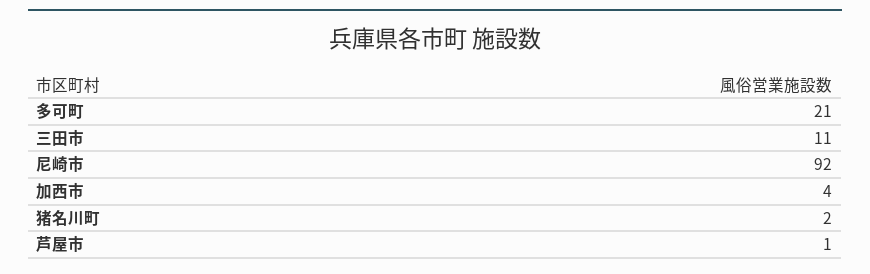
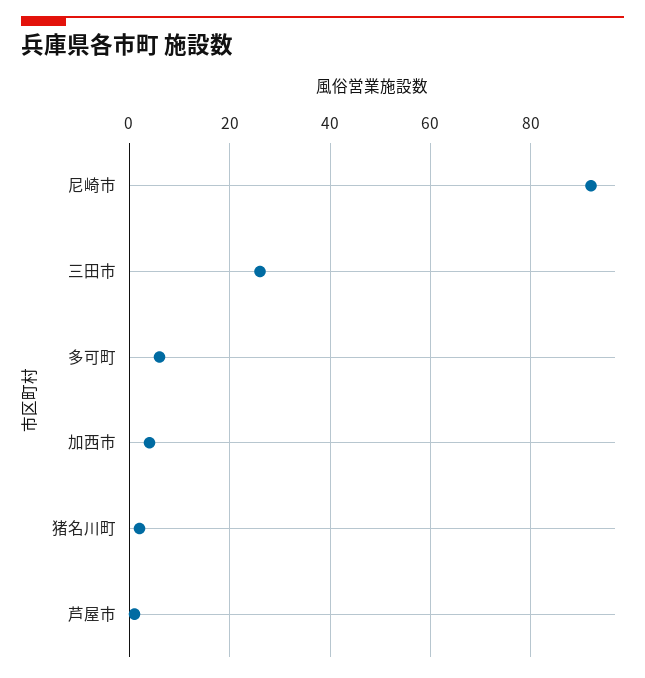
多可町: 21 -> 5
三田市: 11 -> 25

